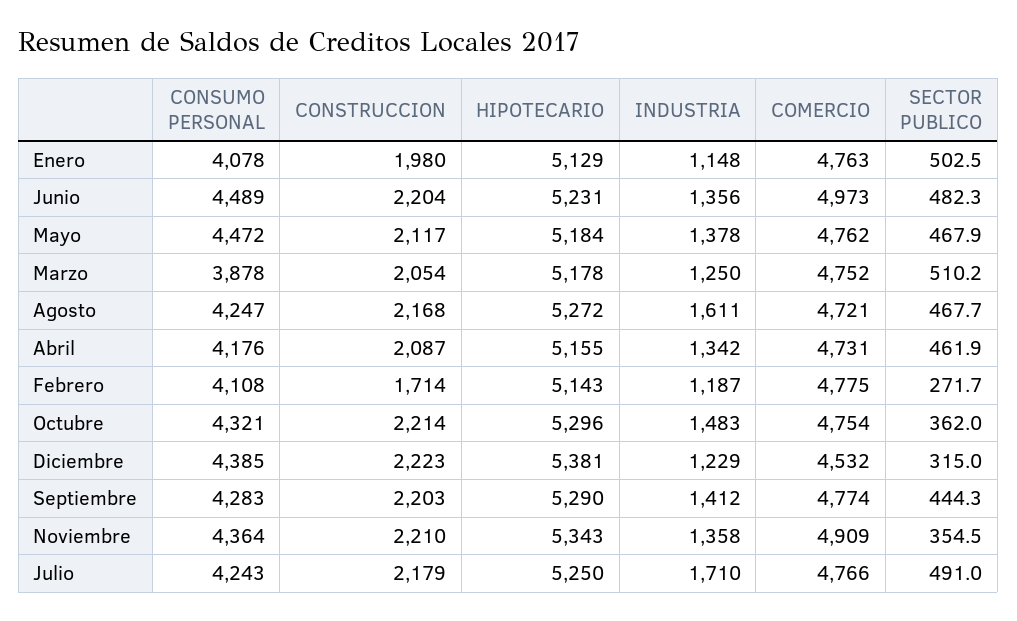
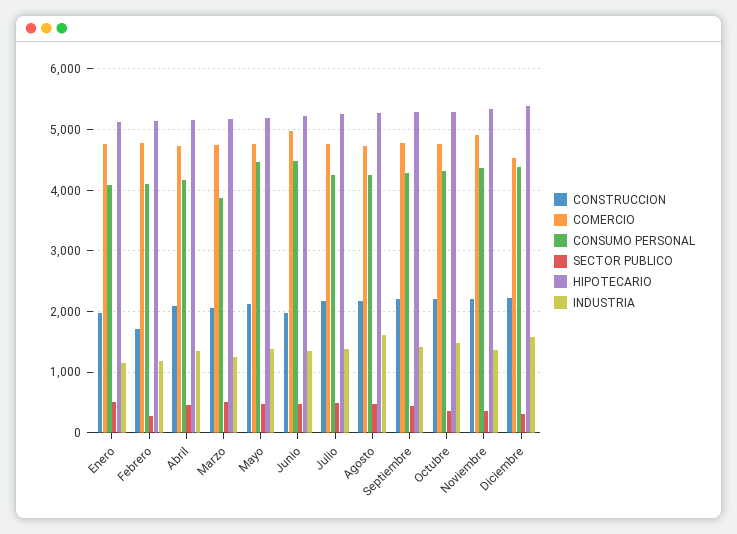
CONSTRUCCION, Junio: 2204 -> 2000
INDUSTRIA, Diciembre: 1229 -> 1600
INDUSTRIA, Julio: 1710 -> 1400

